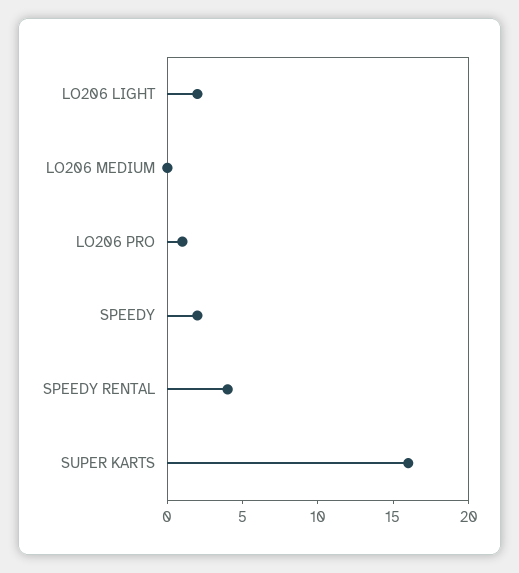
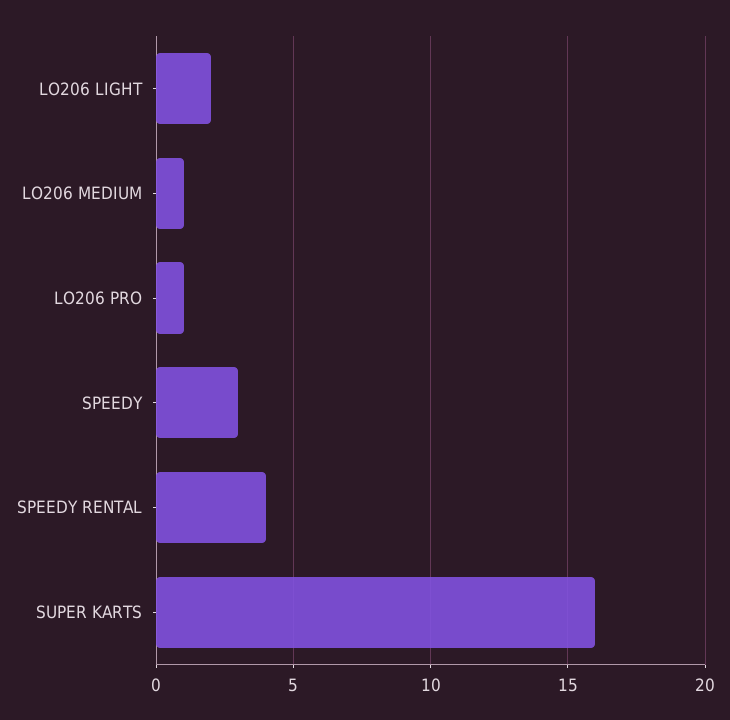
LO206 MEDIUM: 0 -> 1
SPEEDY: 2 -> 3

